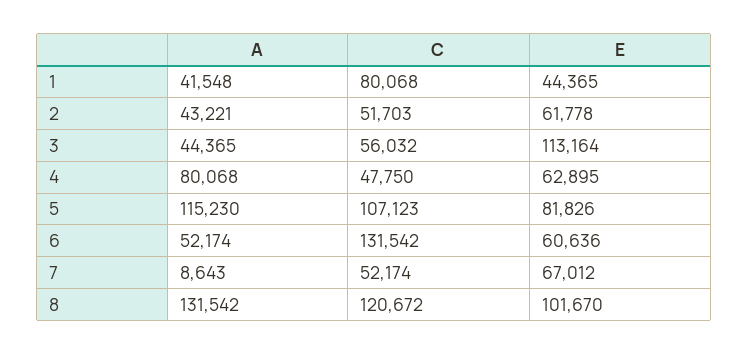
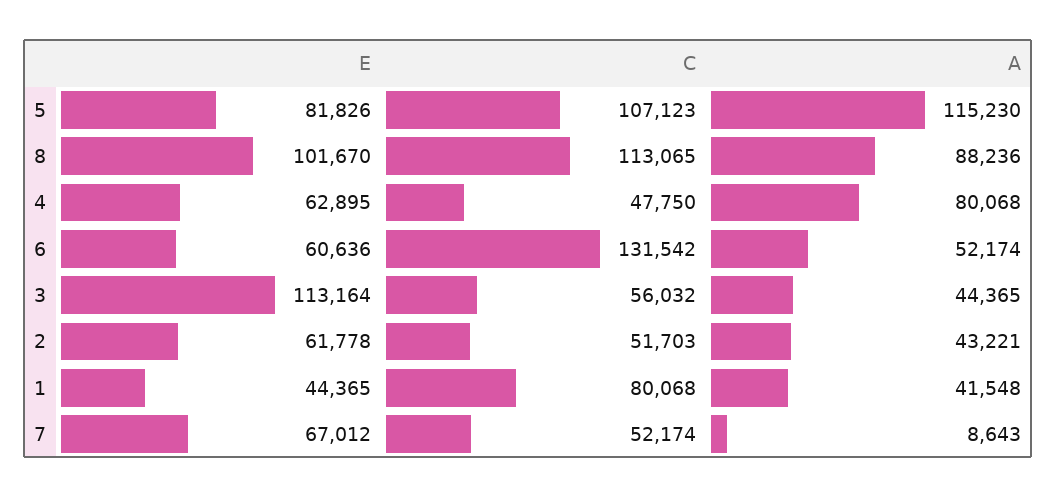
A, 8: 131542 -> 88236
C, 8: 120672 -> 113065

